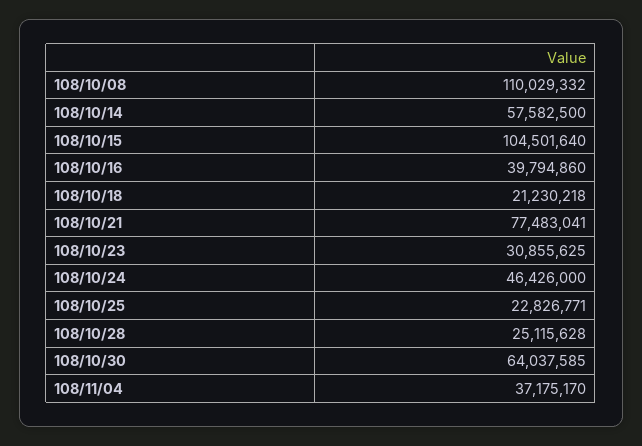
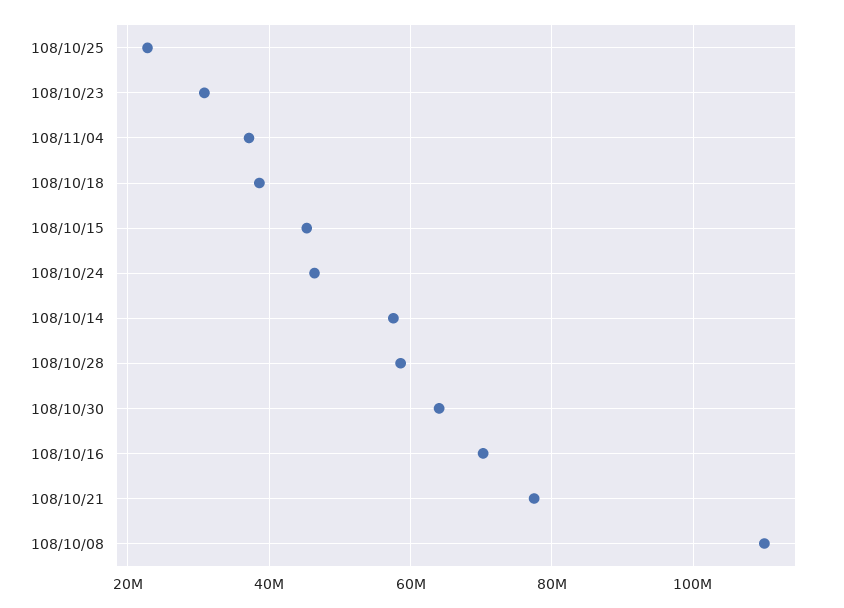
108/10/15: 104501640 -> 46000000
108/10/16: 39794860 -> 70000000
108/10/18: 21230218 -> 38000000
108/10/28: 25115628 -> 58000000

